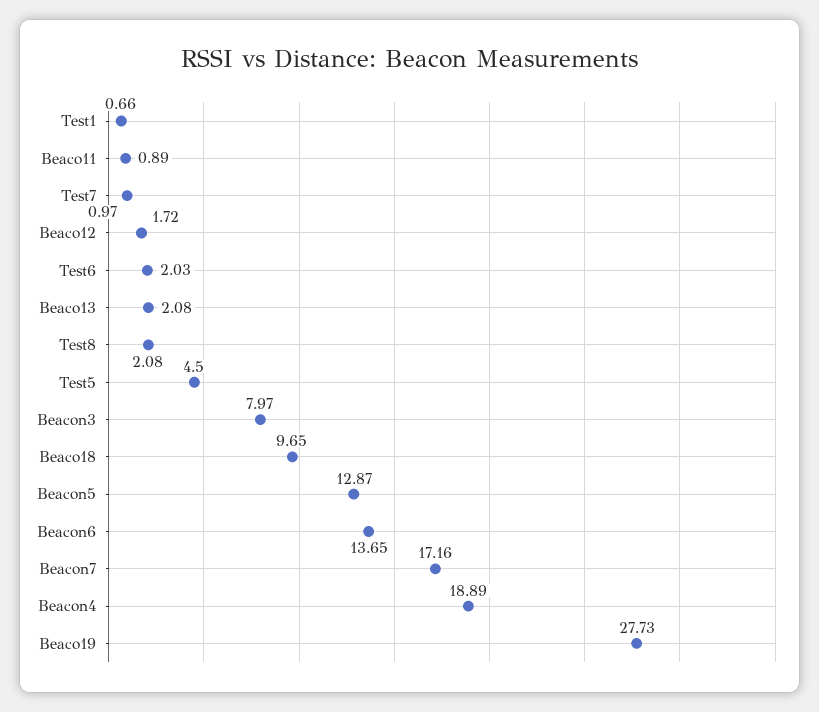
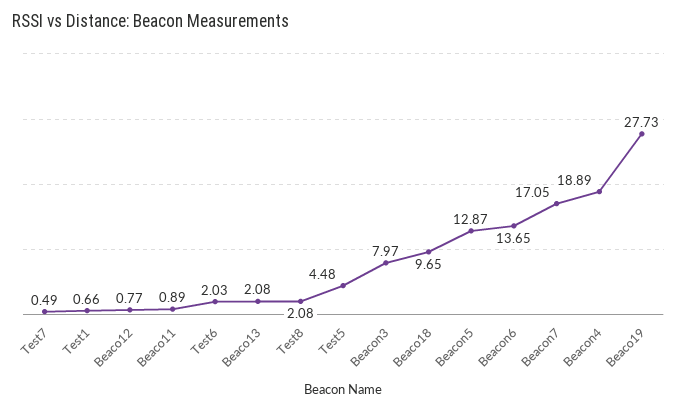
Test7: 0.97 -> 0.49
Beaco12: 1.72 -> 0.77
Test5: 4.5 -> 4.48
Beacon7: 17.16 -> 17.05

